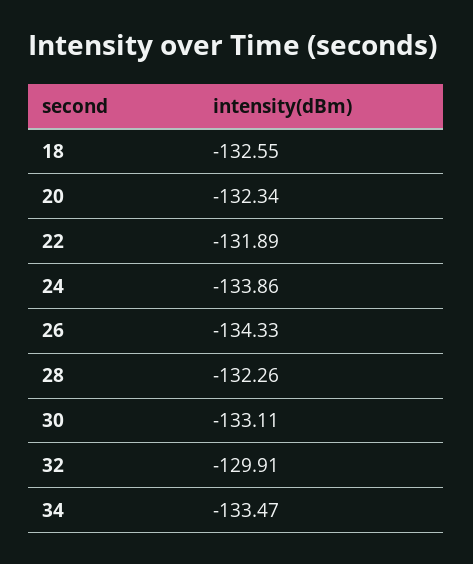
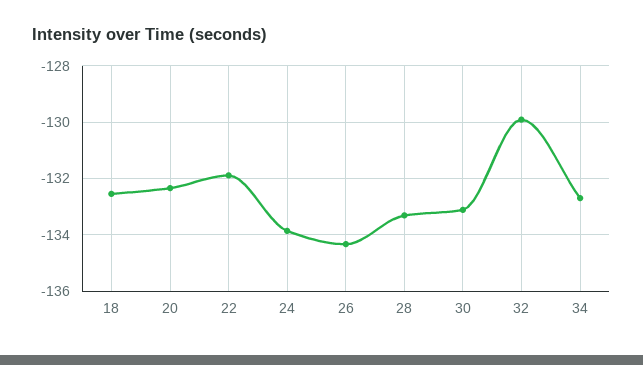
28: -132.26 -> -133.25
34: -133.47 -> -132.75

